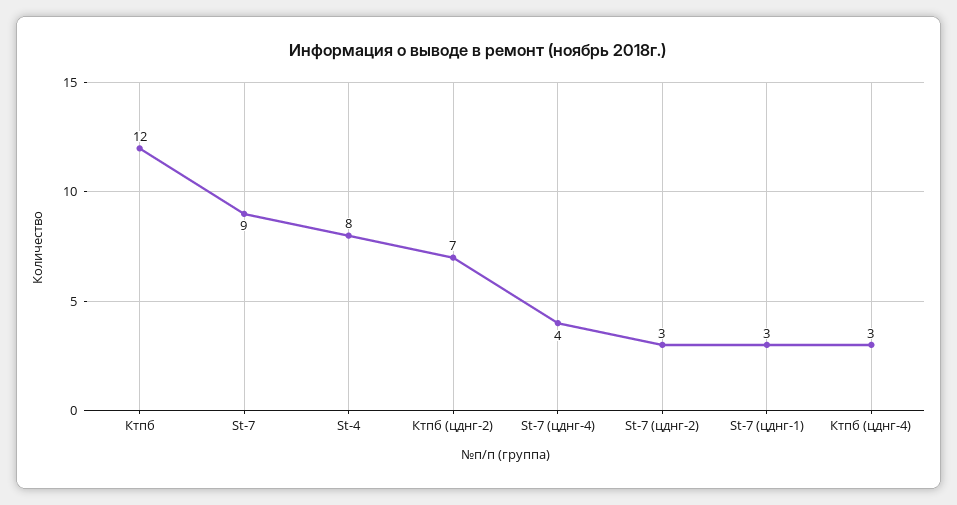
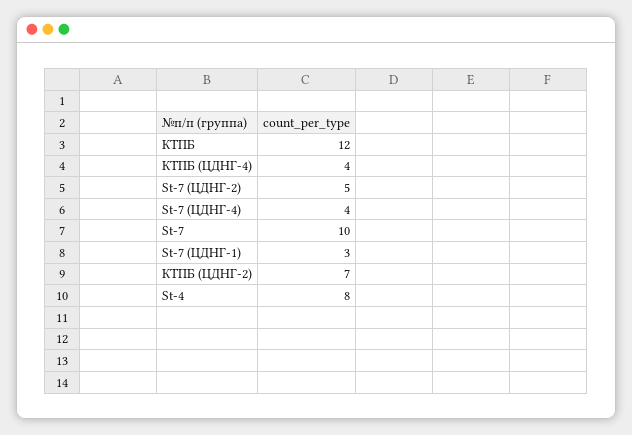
St-7: 9 -> 10
St-7 (цднг-2): 3 -> 5
Ктпб (цднг-4): 3 -> 4

